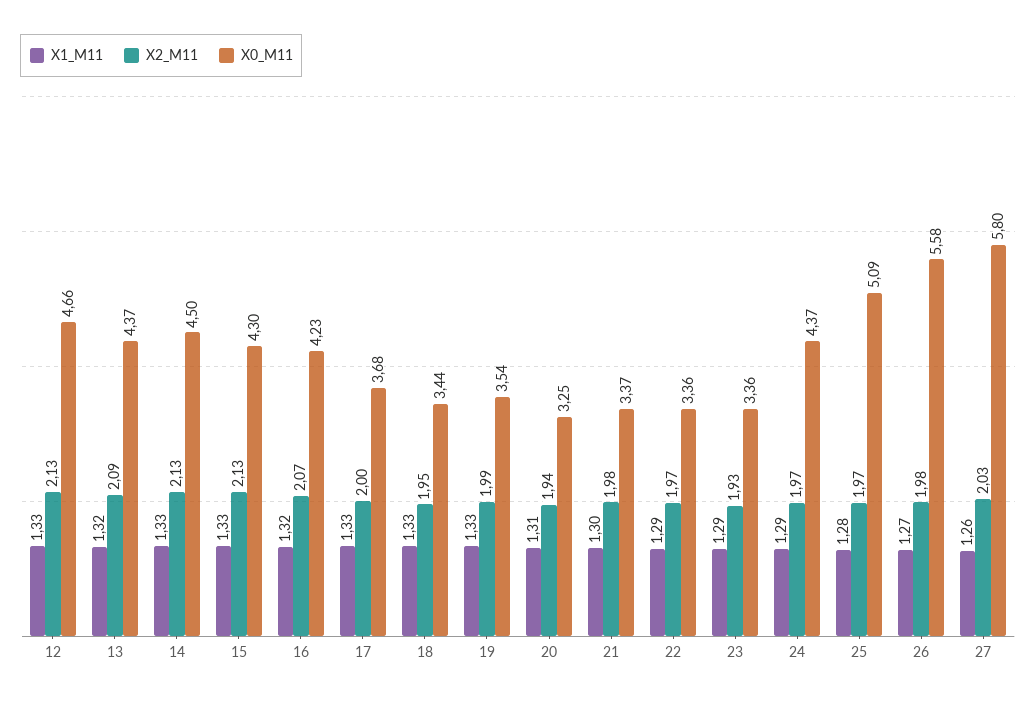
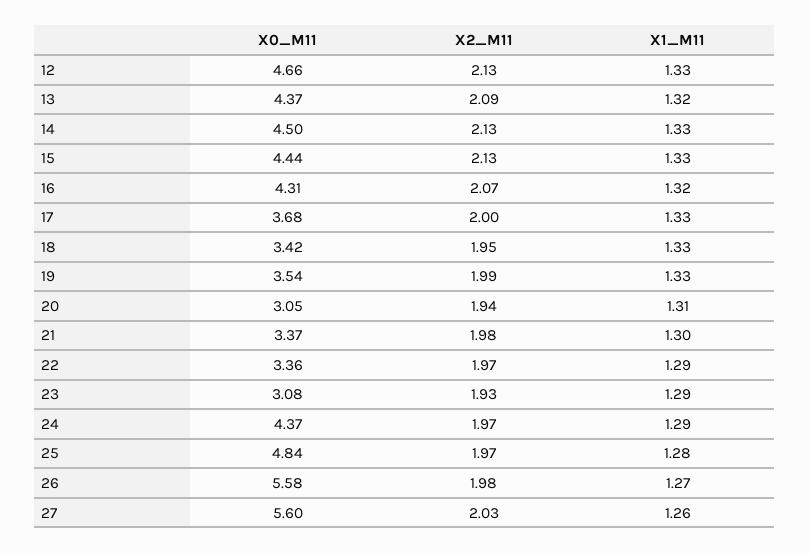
X0_M11, 15: 4.3 -> 4.44
X0_M11, 16: 4.23 -> 4.31
X0_M11, 18: 3.44 -> 3.42
X0_M11, 20: 3.25 -> 3.05
X0_M11, 23: 3.36 -> 3.08
X0_M11, 25: 5.09 -> 4.84
X0_M11, 27: 5.8 -> 5.6

